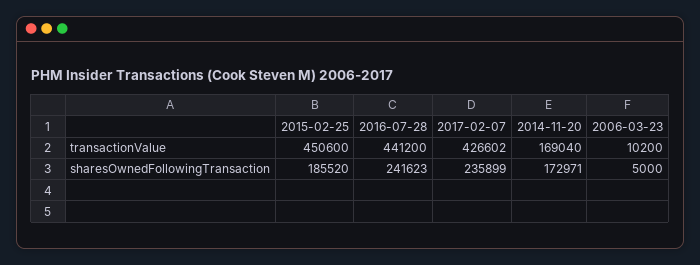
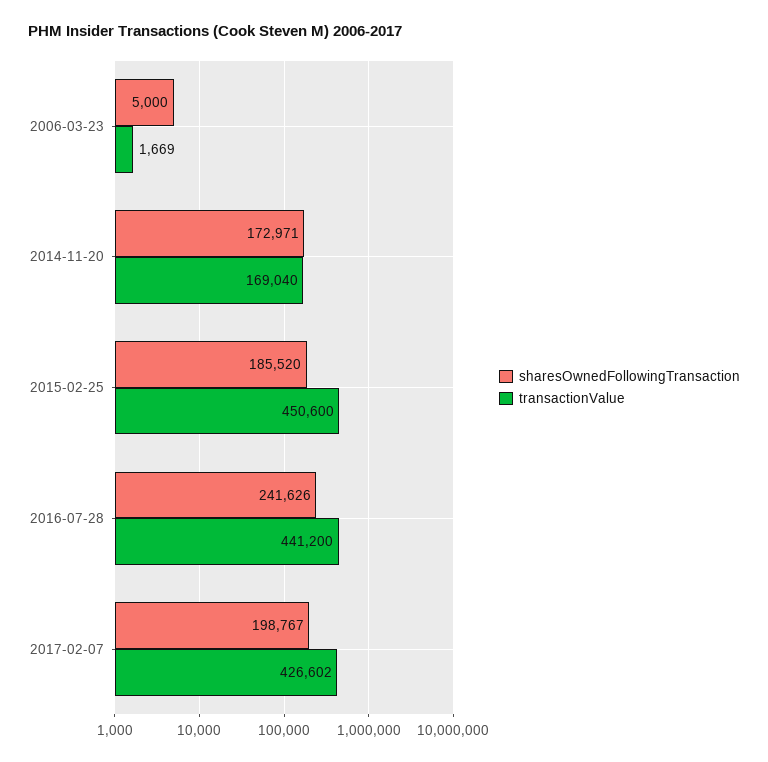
transactionValue, 2006-03-23: 10200 -> 1669
sharesOwnedFollowingTransaction, 2016-07-28: 241623 -> 241626
sharesOwnedFollowingTransaction, 2017-02-07: 235899 -> 198767

